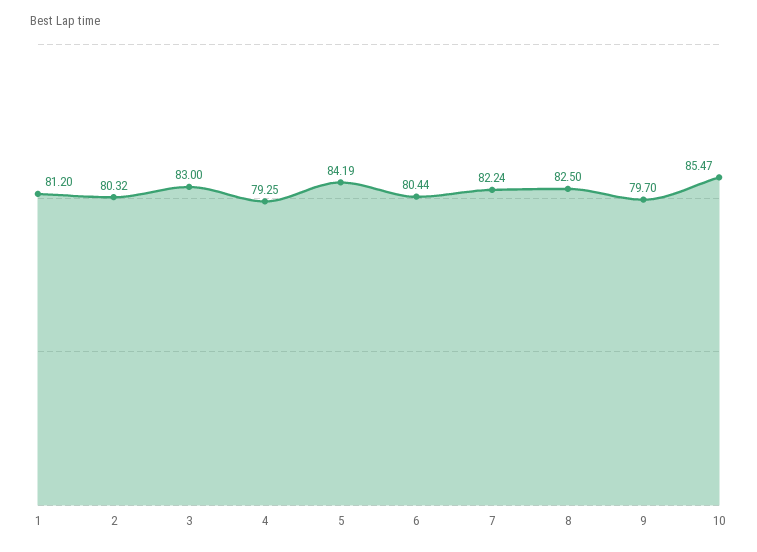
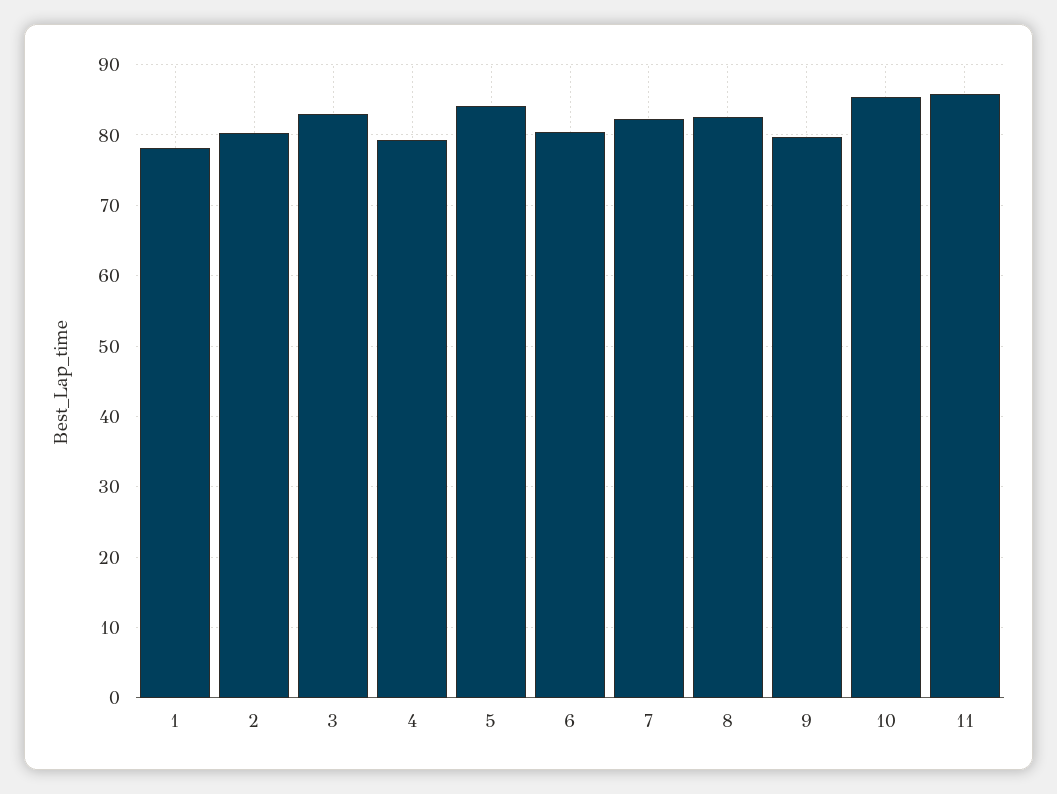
1: 81.2 -> 78
11: none -> 86

